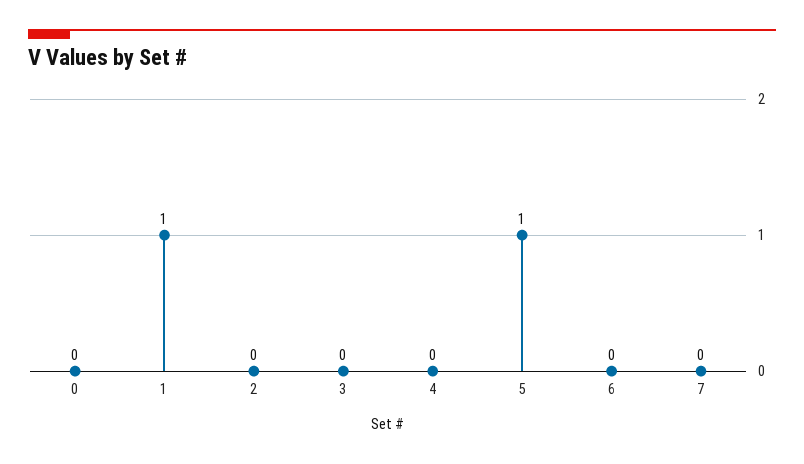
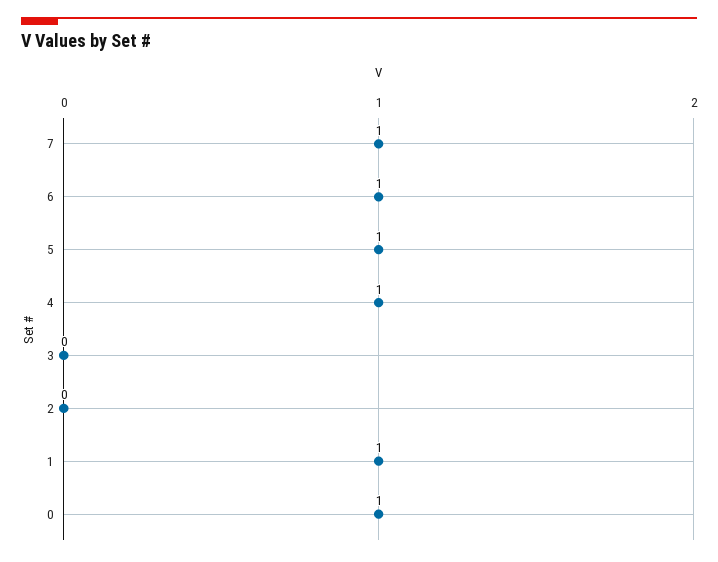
0: 0 -> 1
4: 0 -> 1
6: 0 -> 1
7: 0 -> 1

